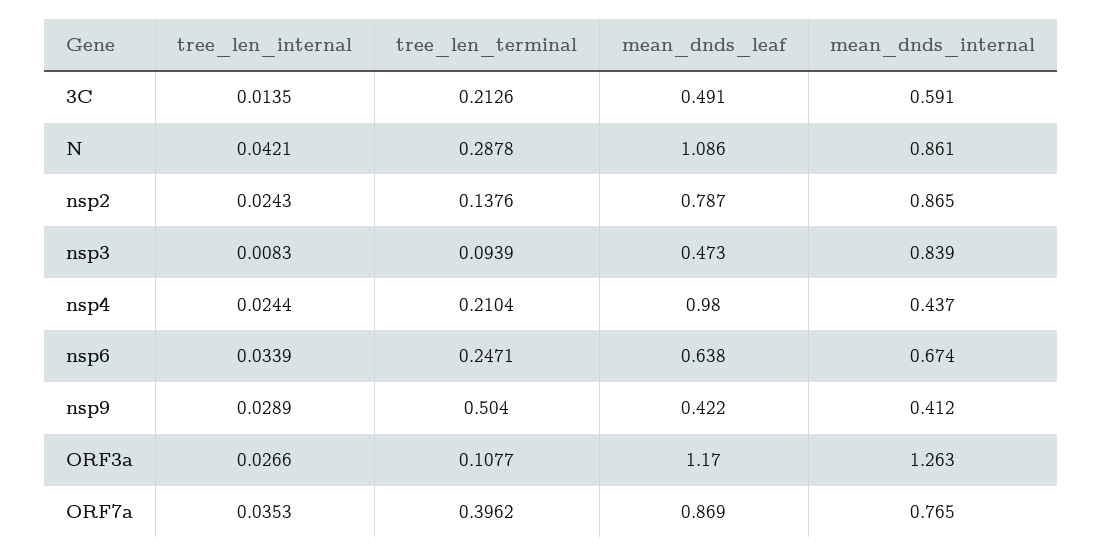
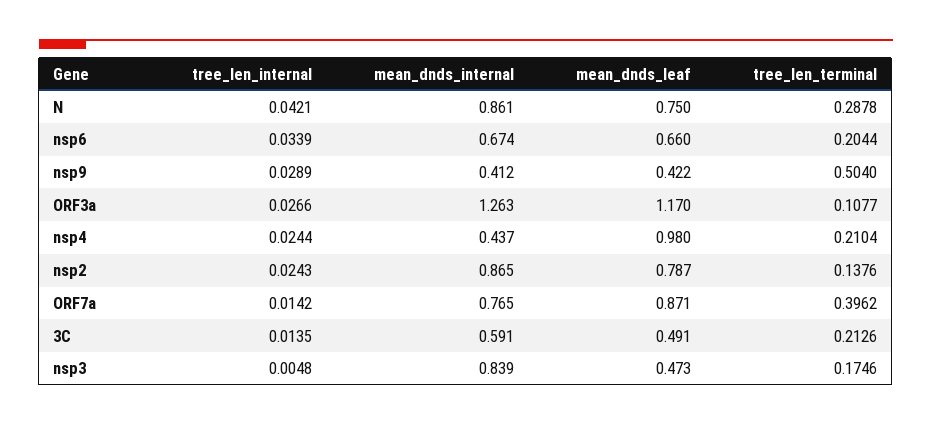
mean_dnds_leaf, N: 1.086 -> 0.75
tree_len_internal, nsp3: 0.0083 -> 0.0048
tree_len_terminal, nsp3: 0.0939 -> 0.1746
tree_len_terminal, nsp6: 0.2471 -> 0.2044
mean_dnds_leaf, nsp6: 0.638 -> 0.66
tree_len_internal, ORF7a: 0.0353 -> 0.0142
mean_dnds_leaf, ORF7a: 0.869 -> 0.871

